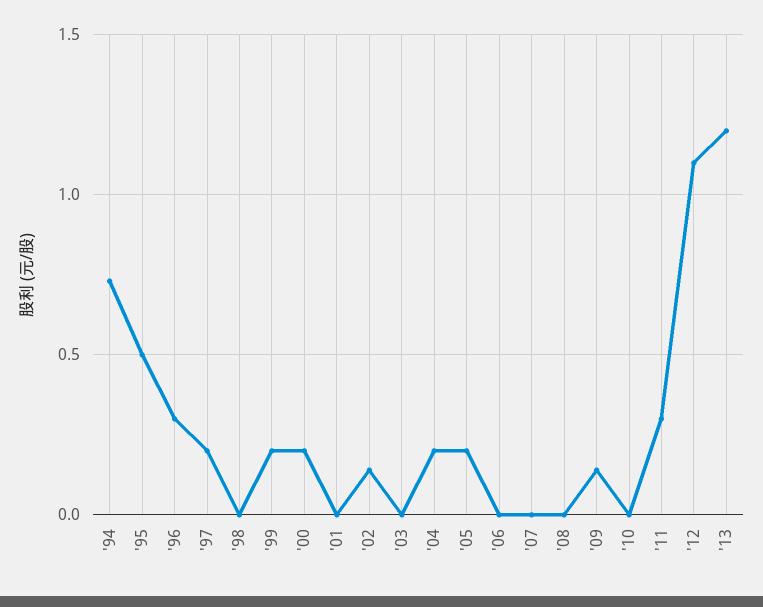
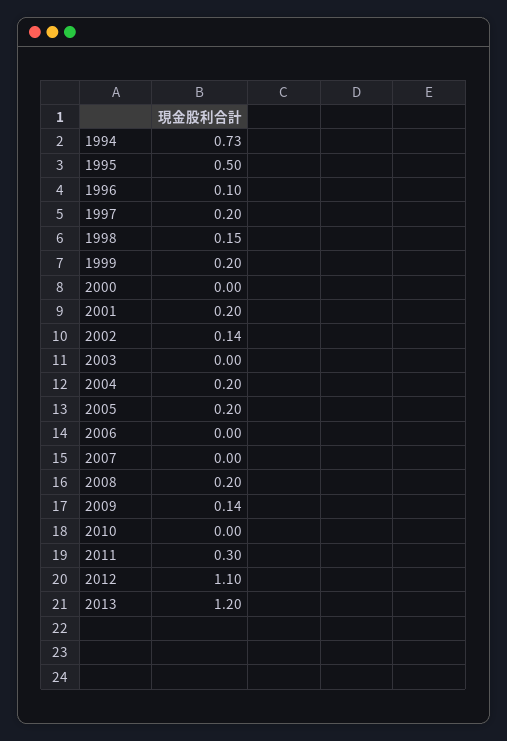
'96: 0.3 -> 0.1
'98: 0 -> 0.15
'00: 0.2 -> 0
'01: 0 -> 0.2
'08: 0 -> 0.2

